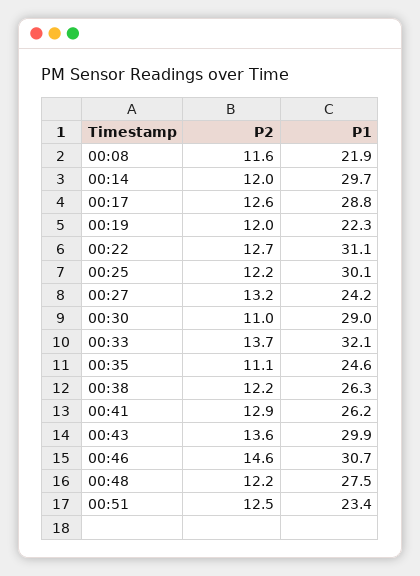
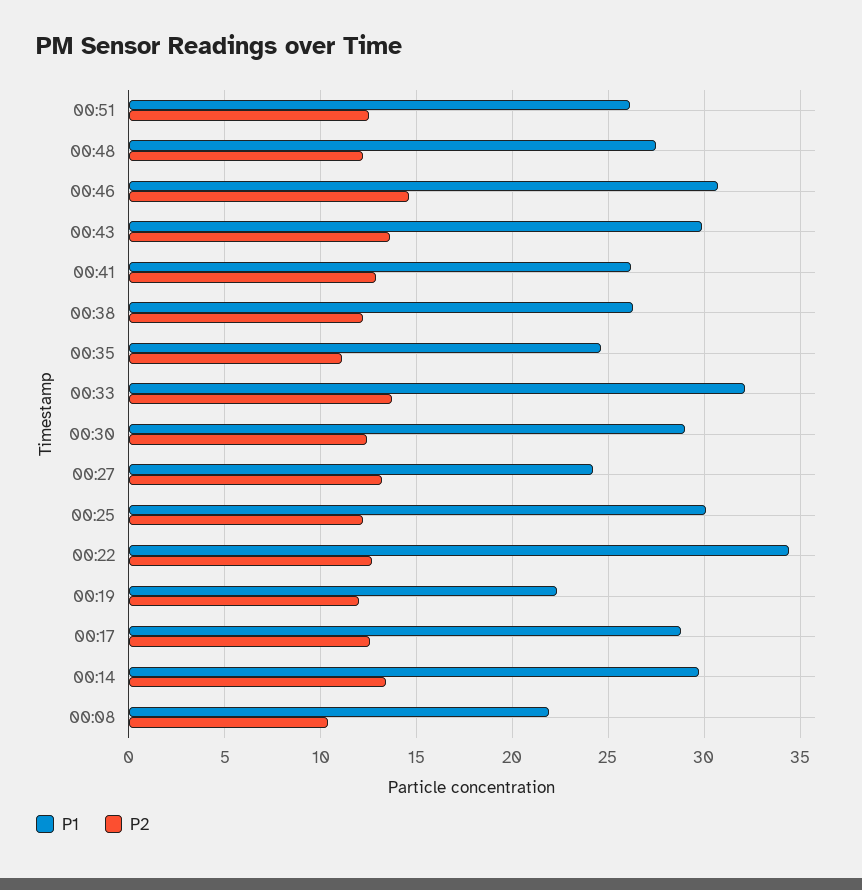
P2, 00:08: 11.6 -> 10.5
P2, 00:14: 12 -> 13.5
P1, 00:22: 31.1 -> 34.5
P2, 00:30: 11 -> 12.5
P1, 00:51: 23.4 -> 26

